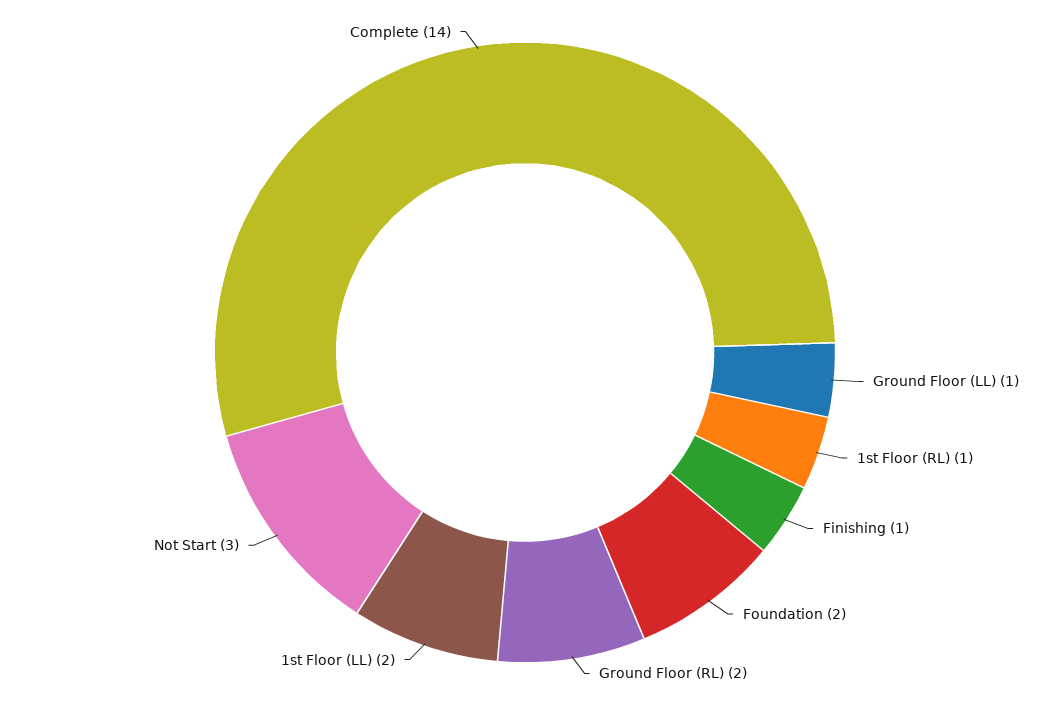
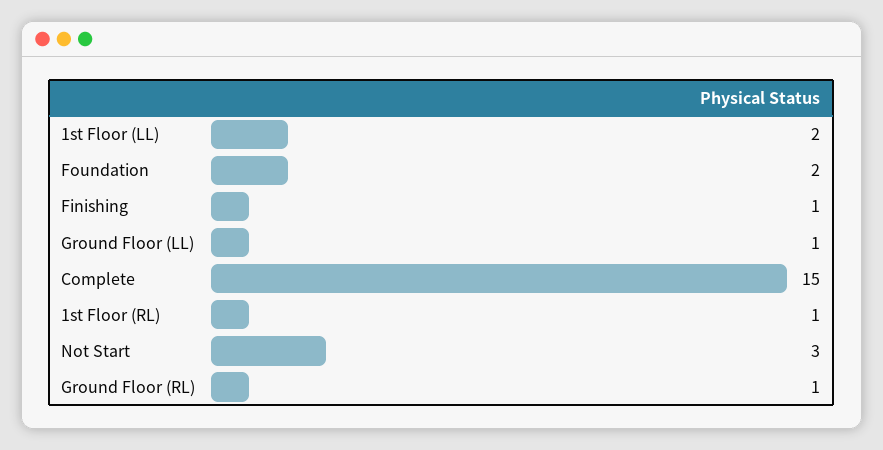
Ground Floor (RL): 2 -> 1
Complete: 14 -> 15

